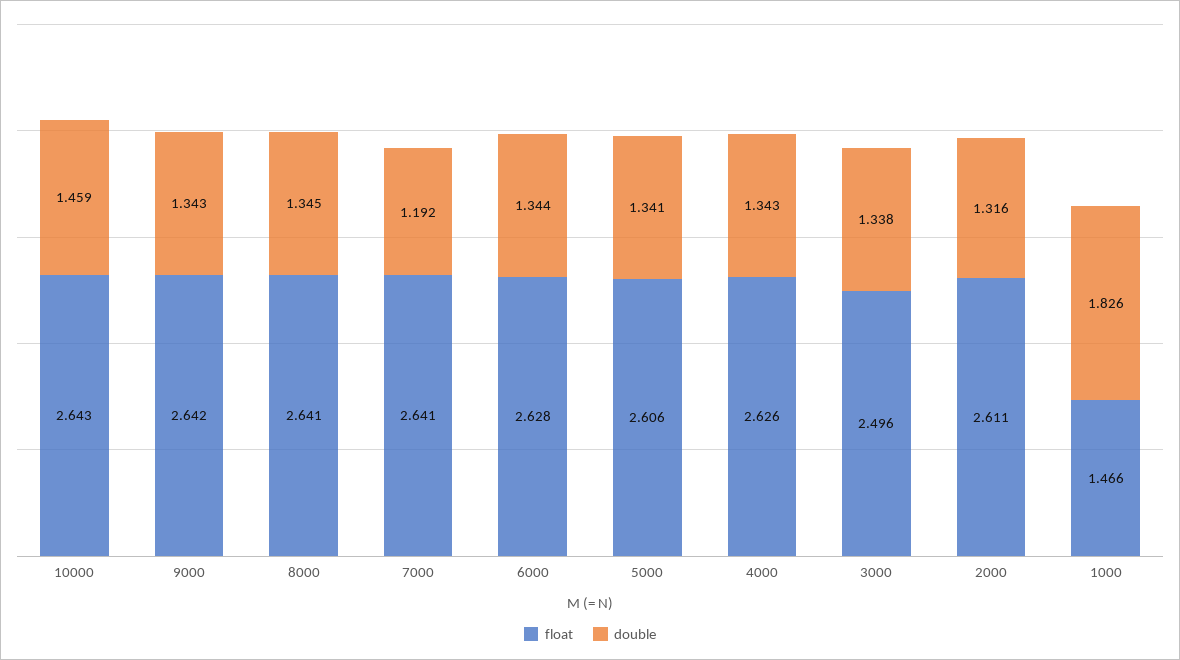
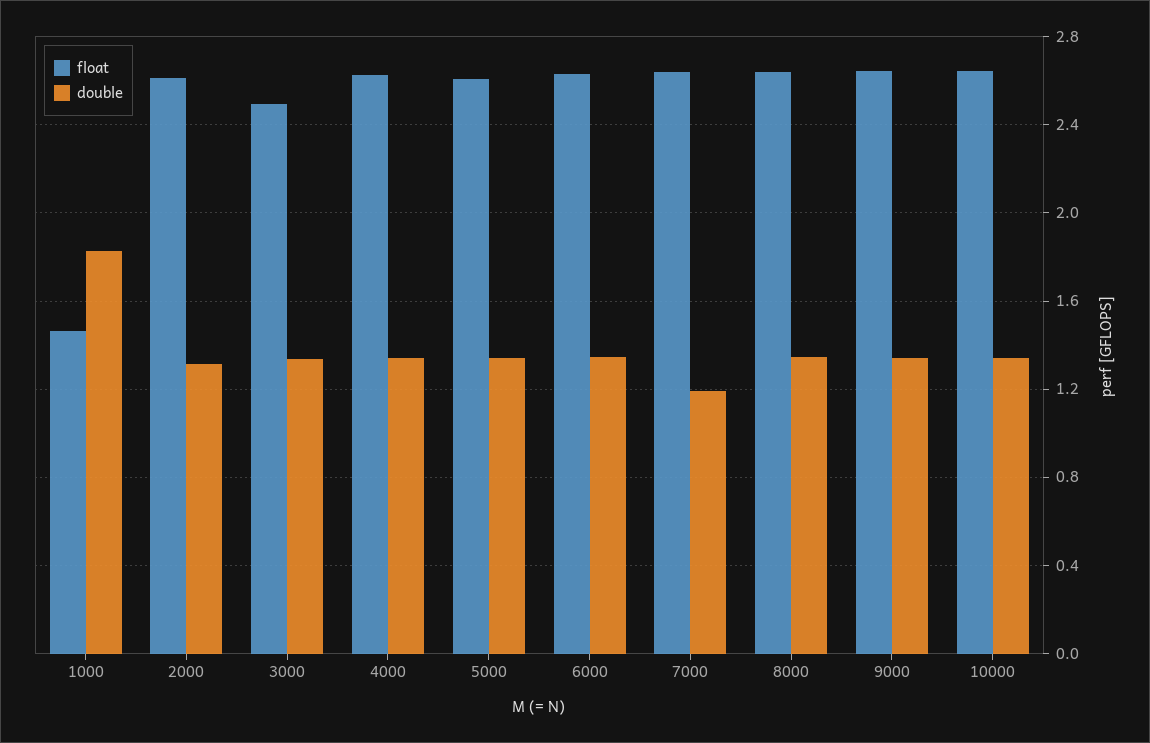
double, 10000: 1.459 -> 1.35

